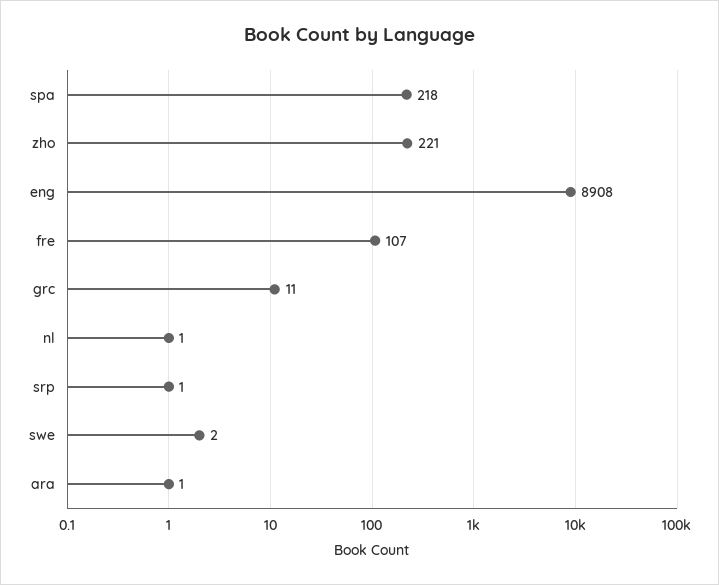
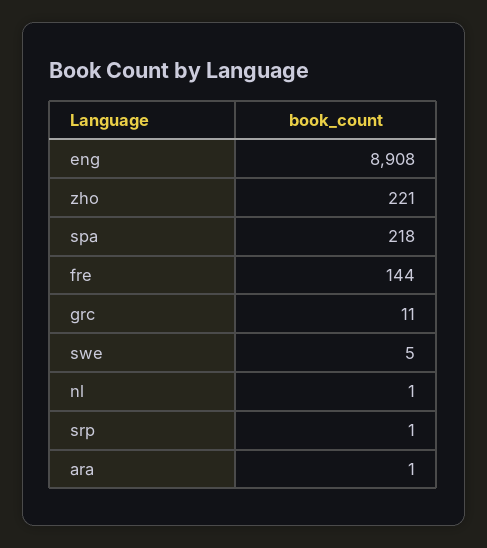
fre: 107 -> 144
swe: 2 -> 5

